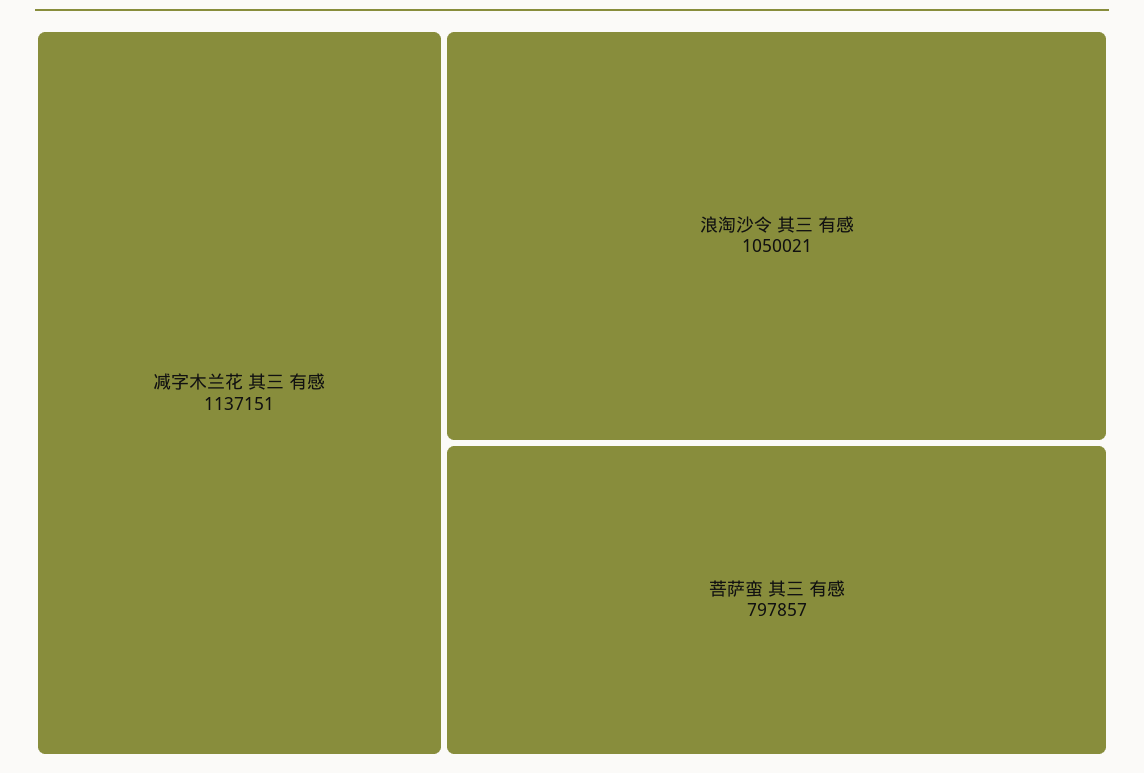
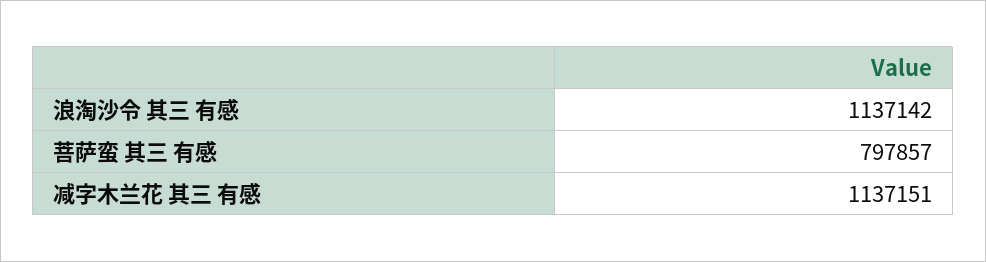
浪淘沙令 其三 有感: 1050021 -> 1137142

